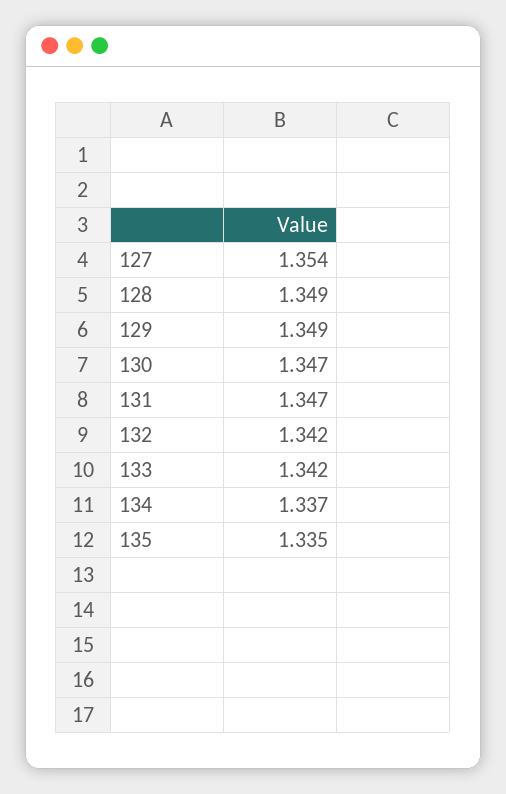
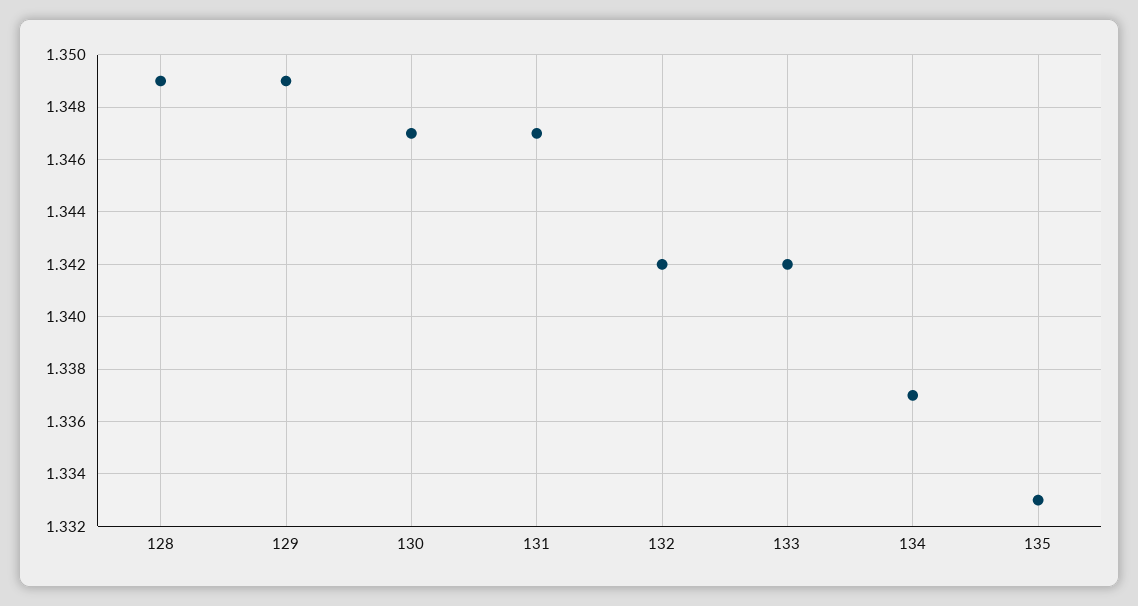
127: 1.354 -> none
135: 1.335 -> 1.333

